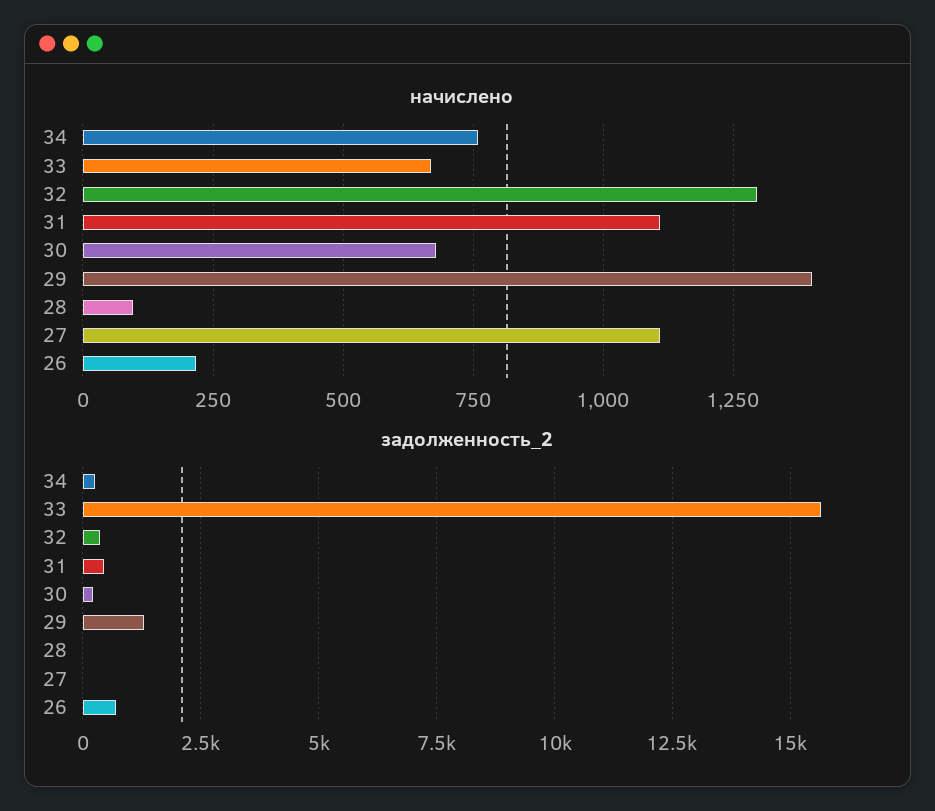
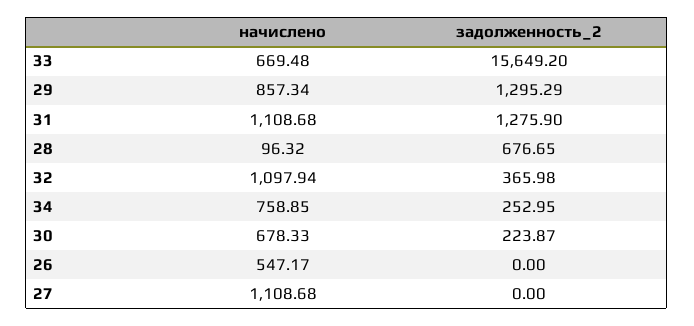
начислено, 32: 1300 -> 1097.94
начислено, 29: 1400 -> 857.34
начислено, 26: 225 -> 547.17
задолженность_2, 31: 500 -> 1275.9
задолженность_2, 28: 0 -> 676.65
задолженность_2, 26: 750 -> 0

